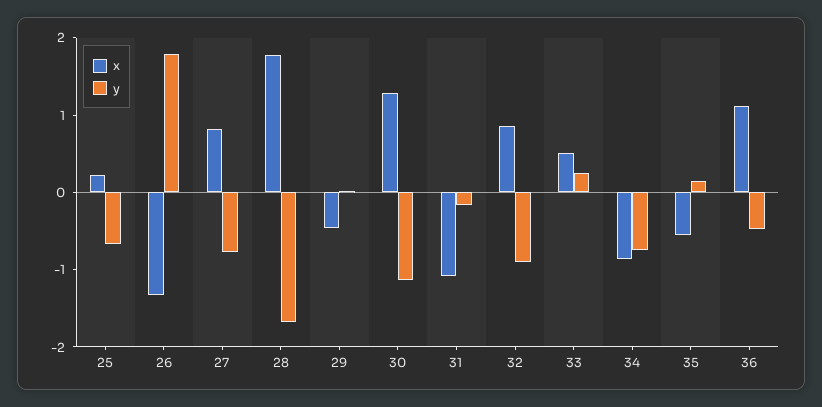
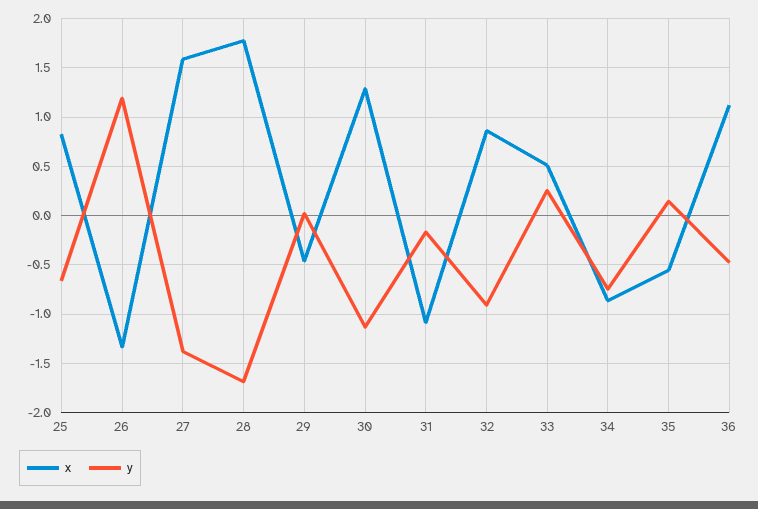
x, 25: 0.2 -> 0.8
y, 26: 1.8 -> 1.2
x, 27: 0.8 -> 1.6
y, 27: -0.8 -> -1.4

